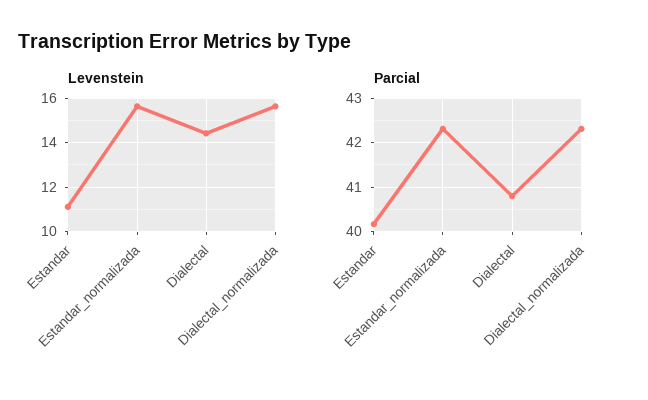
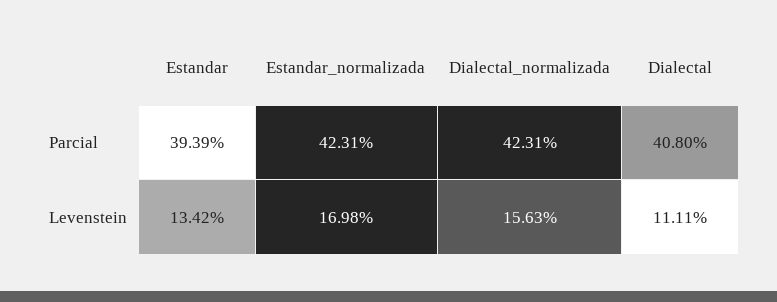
Levenstein, Estandar: 11 -> 13.42
Levenstein, Estandar_normalizada: 15.5 -> 16.98
Levenstein, Dialectal: 14.5 -> 11.11
Parcial, Estandar: 40.2 -> 39.39

